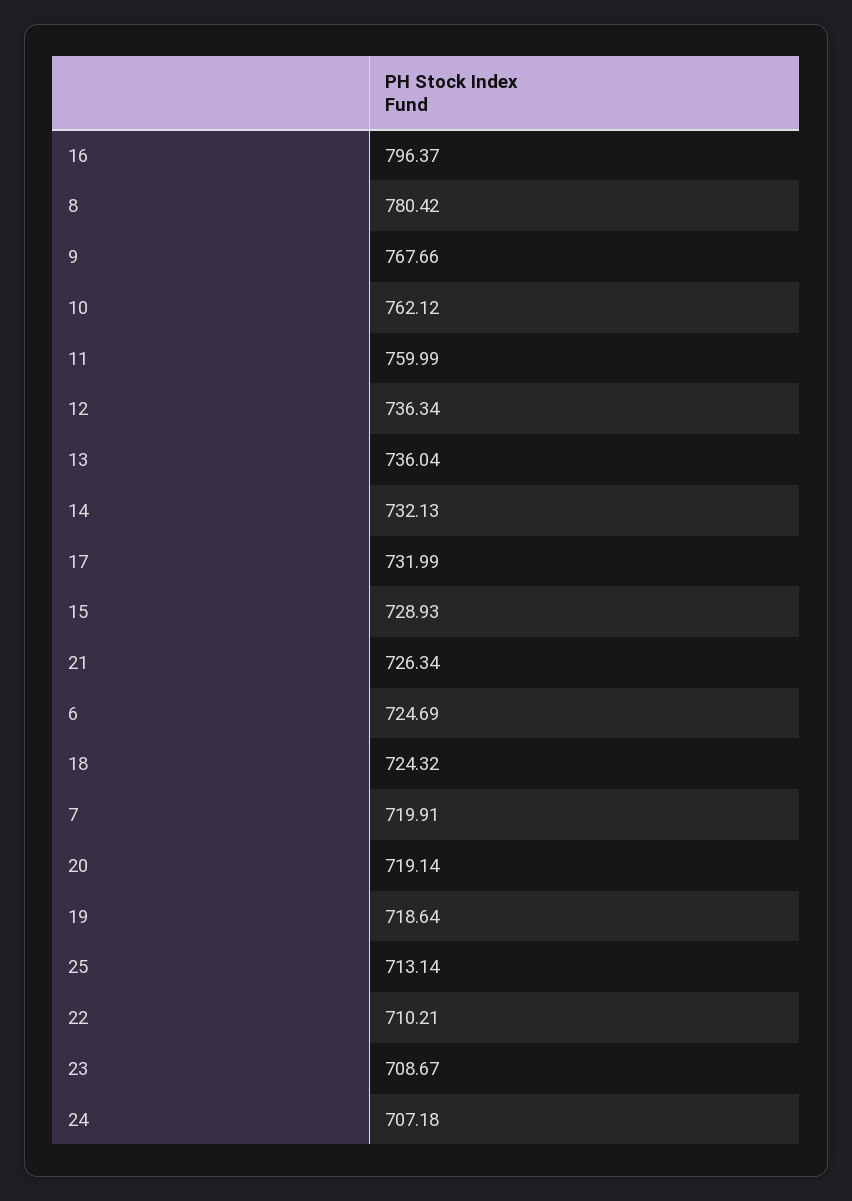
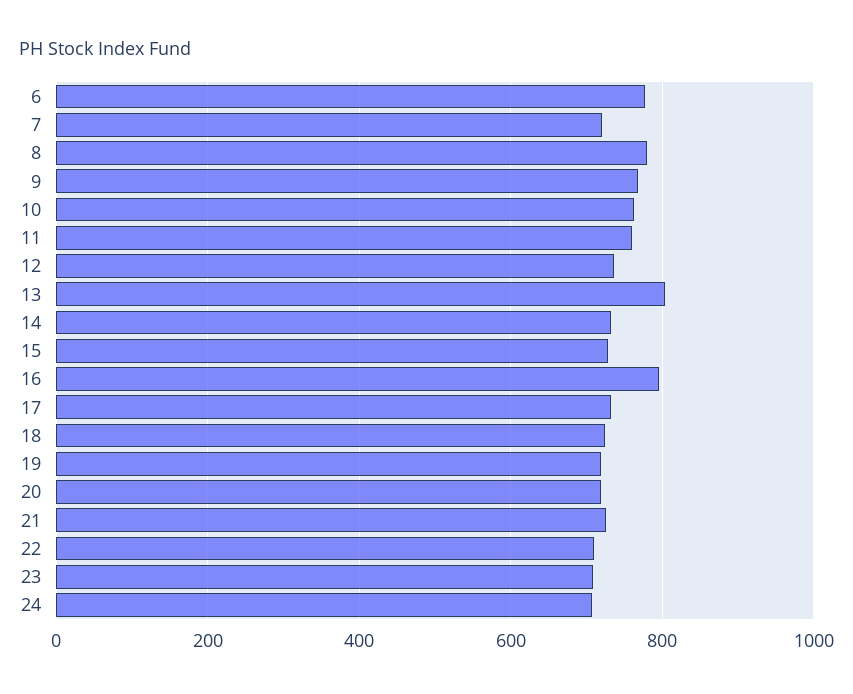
13: 736.04 -> 800
6: 724.69 -> 780
25: 713.14 -> none

